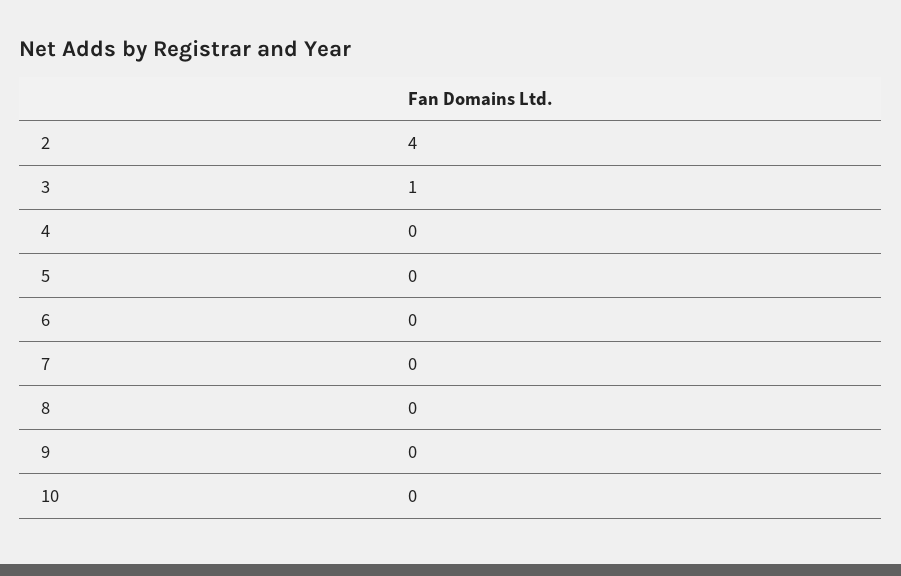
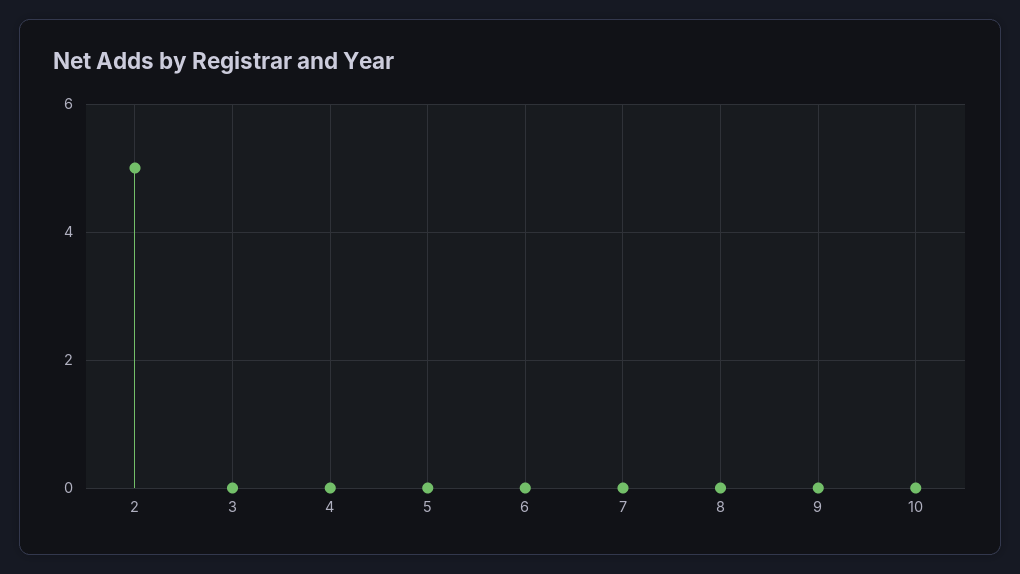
2: 4 -> 5
3: 1 -> 0

